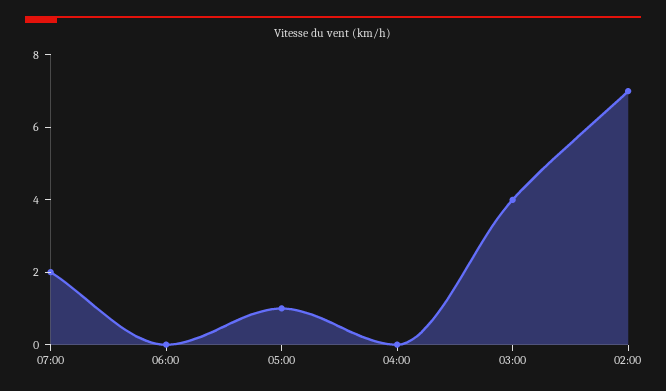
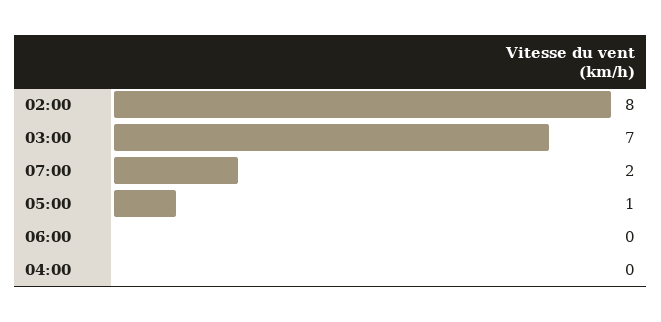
03:00: 4 -> 7
02:00: 7 -> 8

